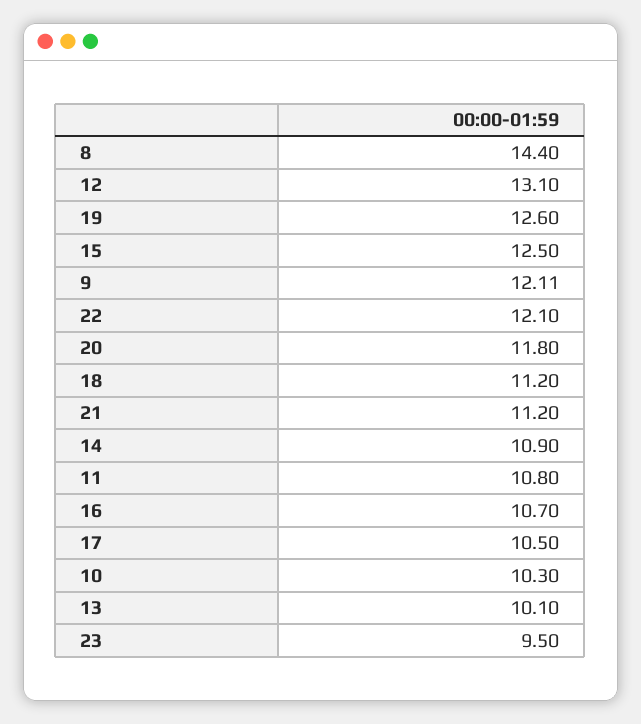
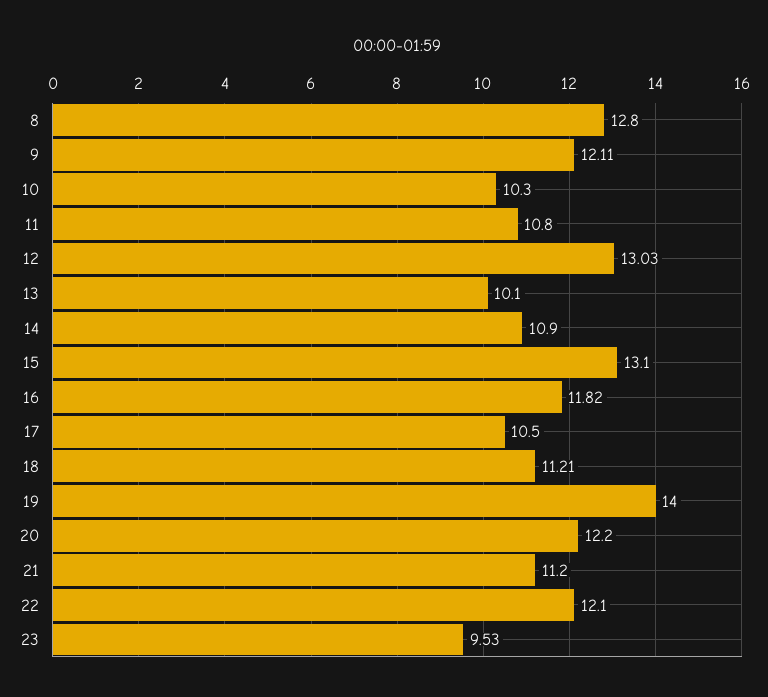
8: 14.4 -> 12.8
12: 13.1 -> 13.03
19: 12.6 -> 14
15: 12.5 -> 13.1
20: 11.8 -> 12.2
18: 11.2 -> 11.21
16: 10.7 -> 11.82
23: 9.5 -> 9.53

